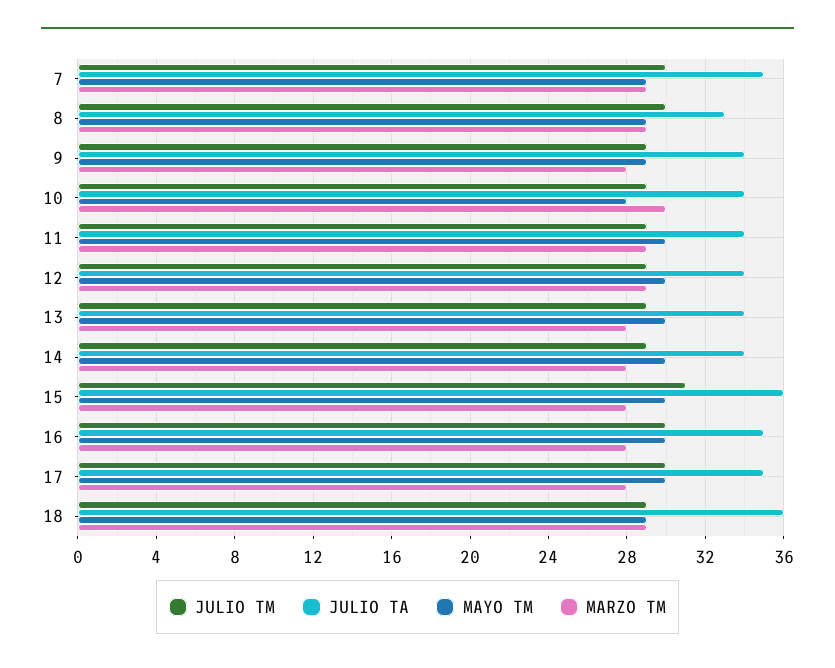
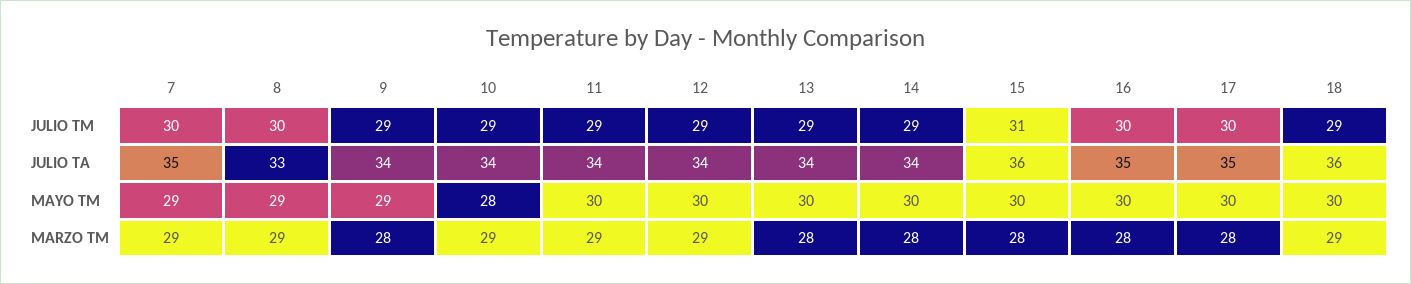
MARZO TM, 10: 30 -> 29
MAYO TM, 18: 29 -> 30

